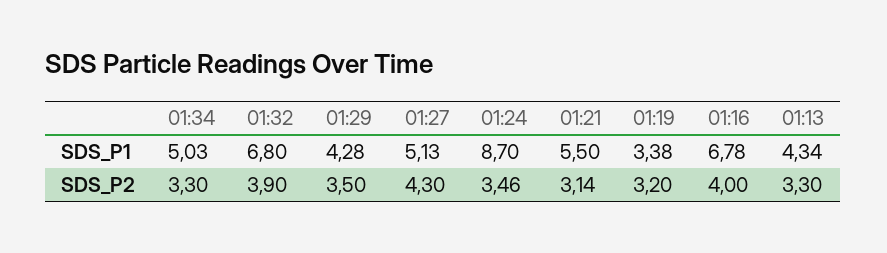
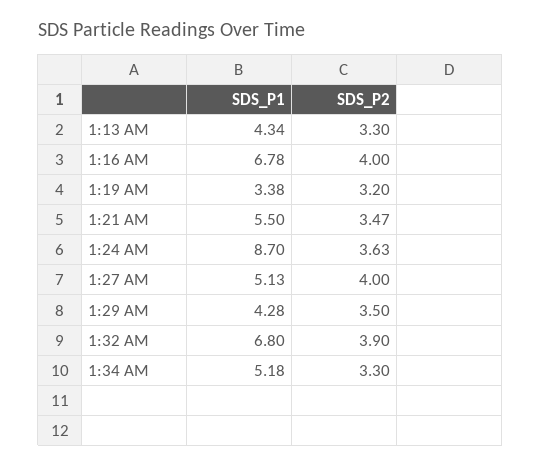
01:34, SDS_P1: 5.03 -> 5.18
01:27, SDS_P2: 4.3 -> 4
01:24, SDS_P2: 3.46 -> 3.63
01:21, SDS_P2: 3.14 -> 3.47

